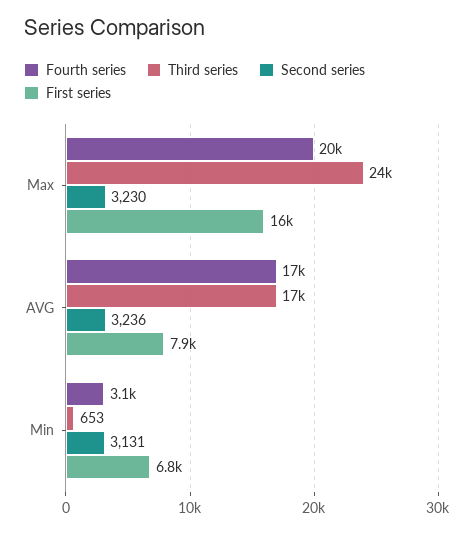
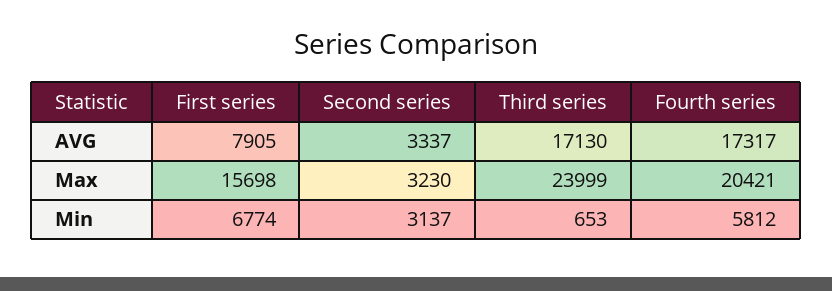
Second series, AVG: 3236 -> 3337
Fourth series, Min: 3100 -> 5812
Second series, Min: 3131 -> 3137

